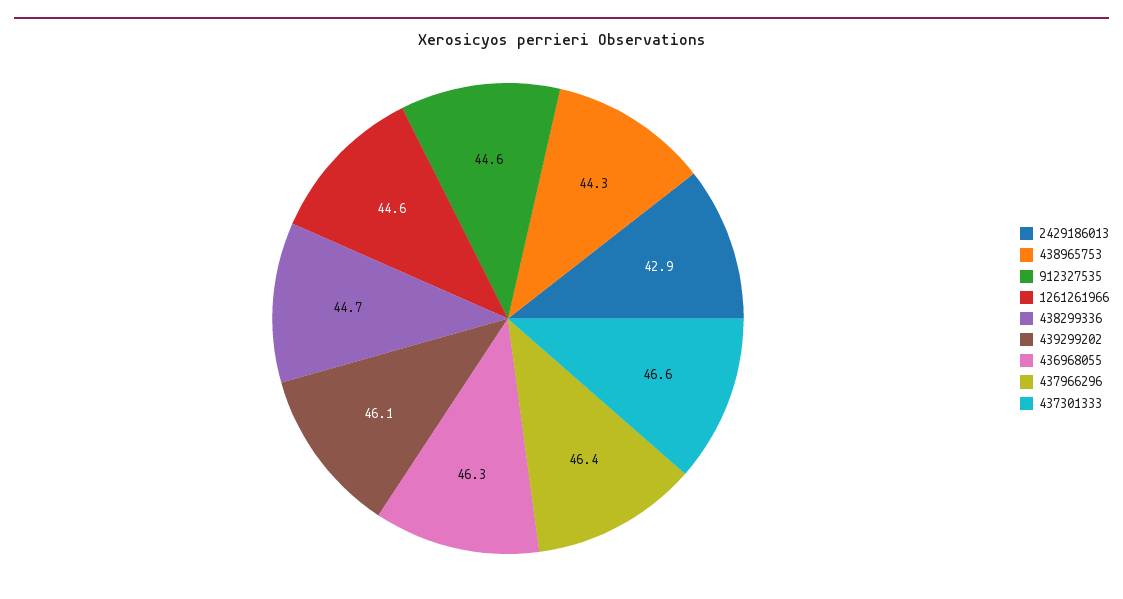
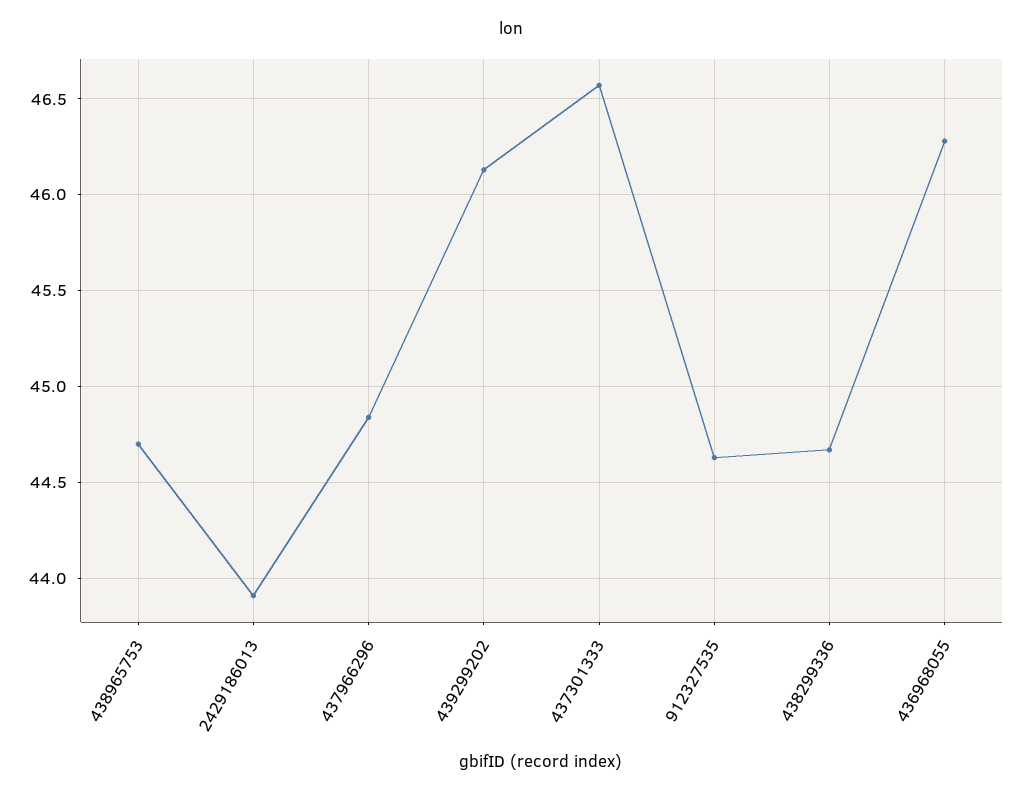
2429186013: 42.9 -> 43.9
438965753: 44.3 -> 44.7
1261261966: 44.6 -> none
437966296: 46.4 -> 44.85

